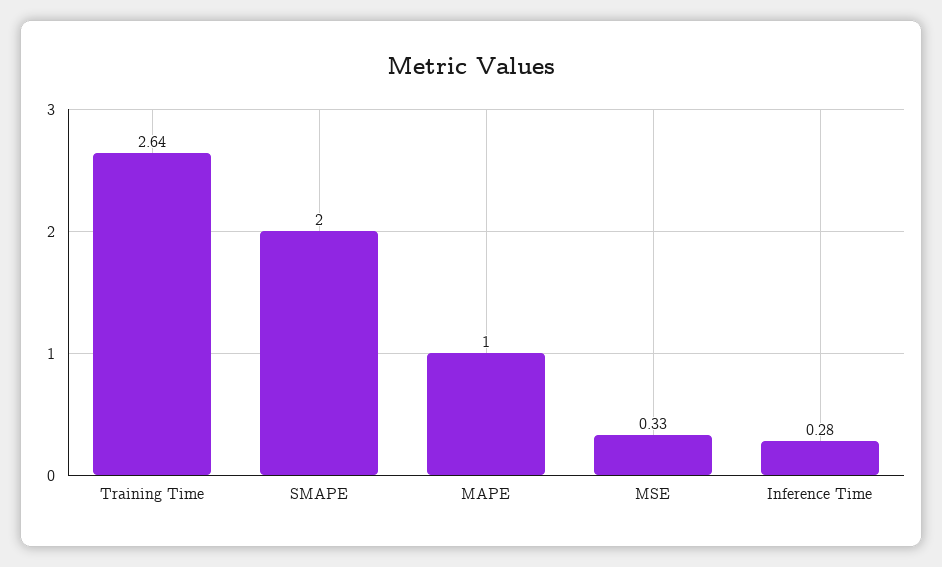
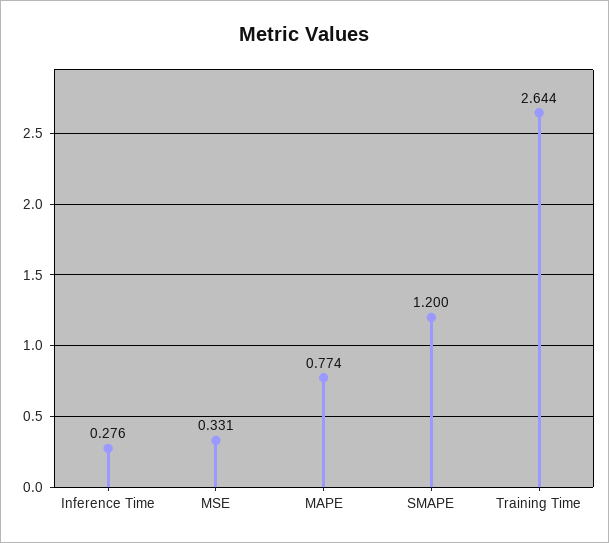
SMAPE: 2 -> 1.2
MAPE: 1 -> 0.774

